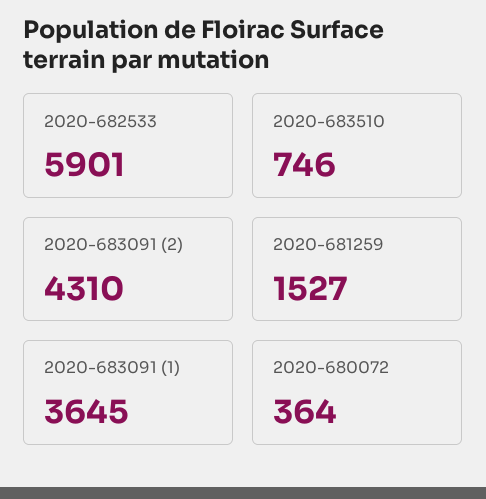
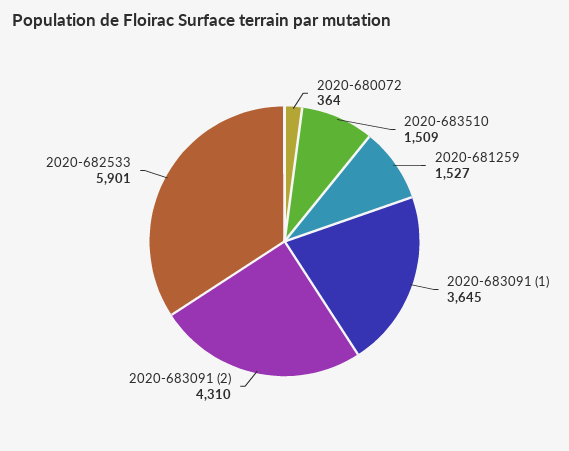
2020-683510: 746 -> 1509

